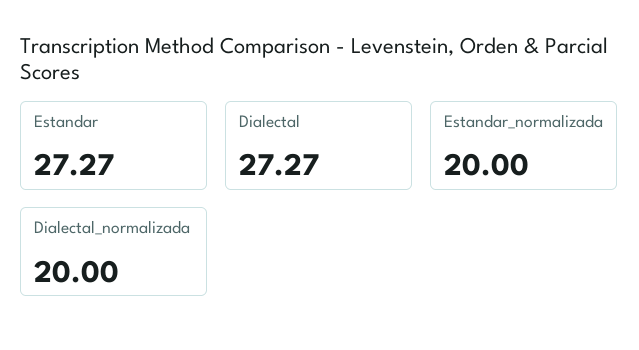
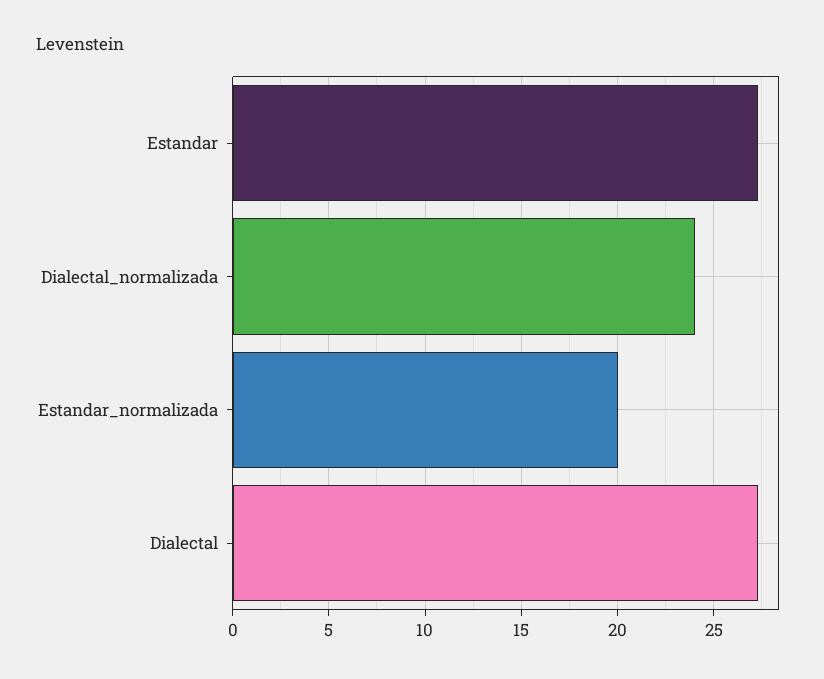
Dialectal_normalizada: 20 -> 24

